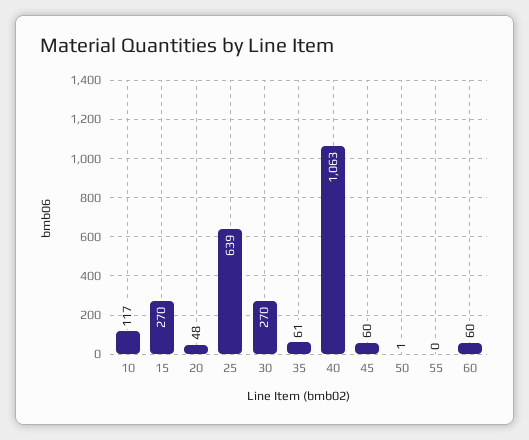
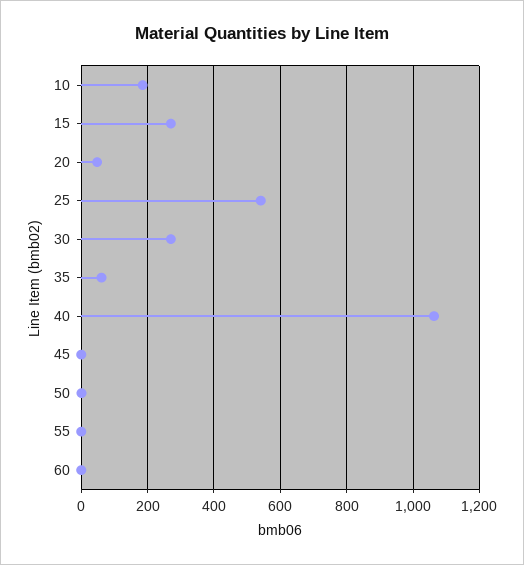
10: 117 -> 180
25: 639 -> 540
45: 60 -> 0
60: 60 -> 0

